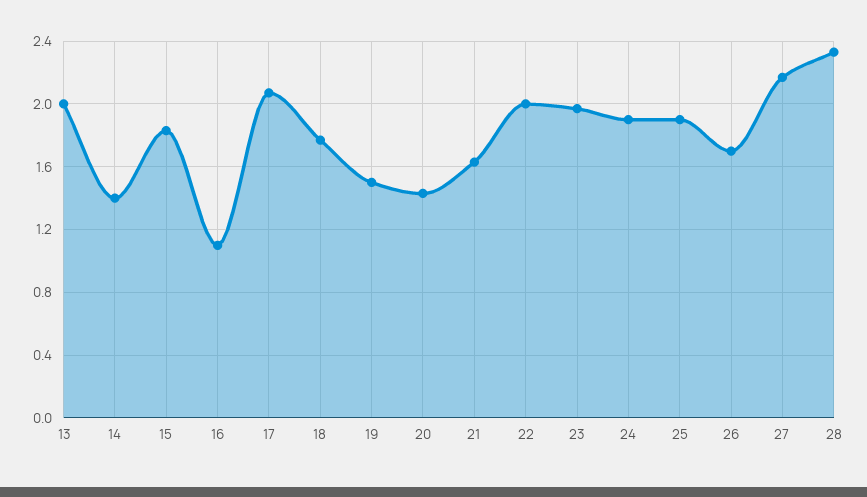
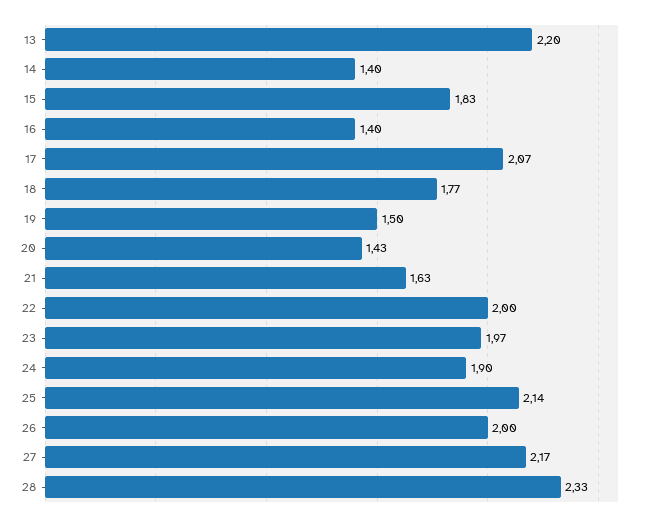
13: 2 -> 2.2
16: 1.1 -> 1.4
25: 1.9 -> 2.14
26: 1.7 -> 2

